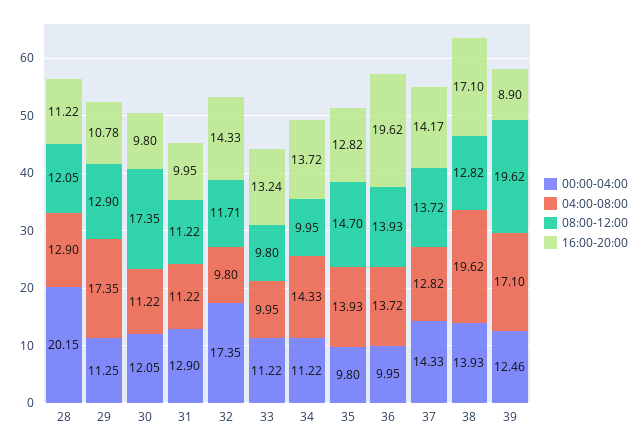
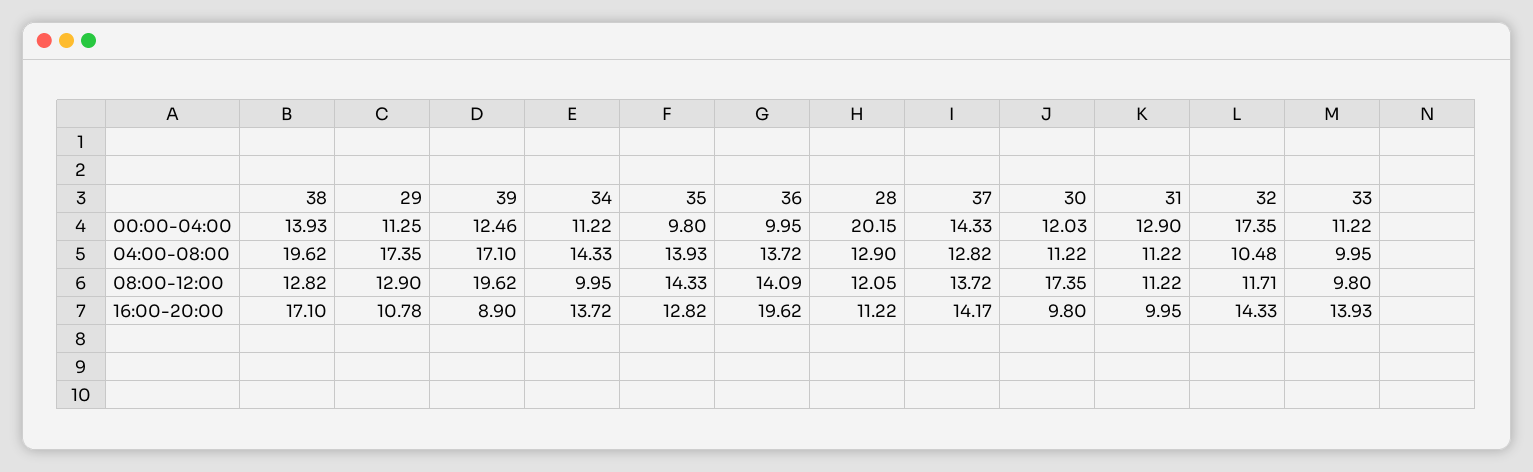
00:00-04:00, 30: 12.05 -> 12.03
04:00-08:00, 32: 9.8 -> 10.48
16:00-20:00, 33: 13.24 -> 13.93
08:00-12:00, 35: 14.7 -> 14.33
08:00-12:00, 36: 13.93 -> 14.09

